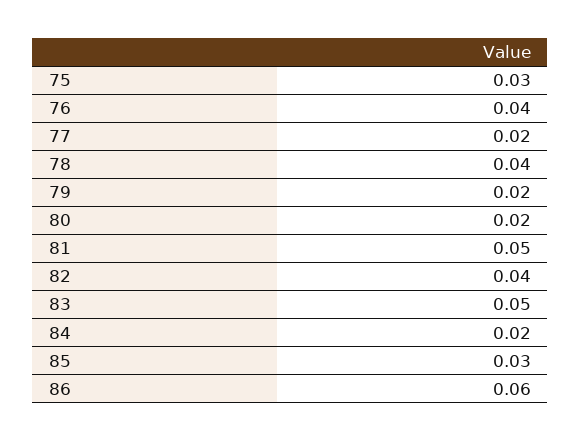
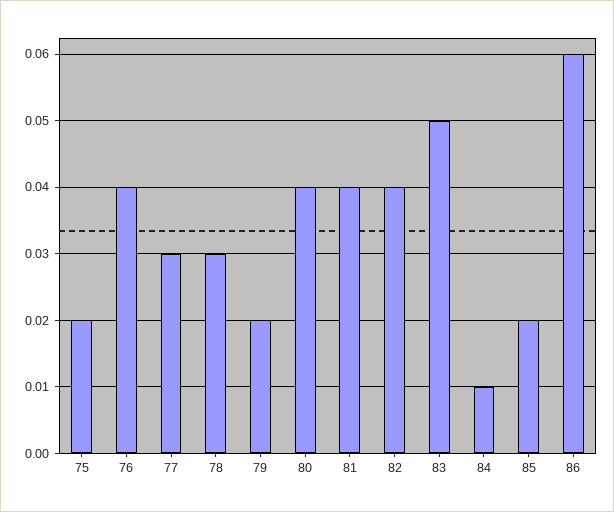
75: 0.03 -> 0.02
77: 0.02 -> 0.03
78: 0.04 -> 0.03
80: 0.02 -> 0.04
81: 0.05 -> 0.04
84: 0.02 -> 0.01
85: 0.03 -> 0.02

